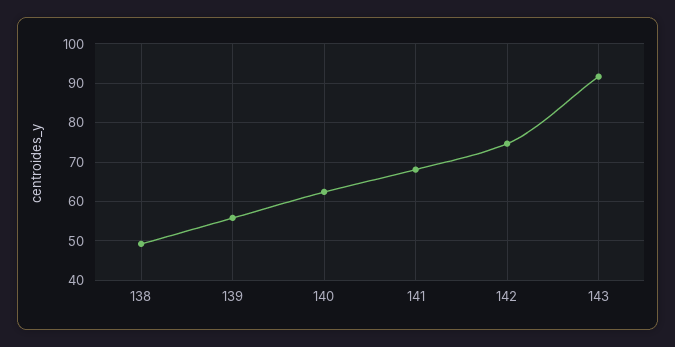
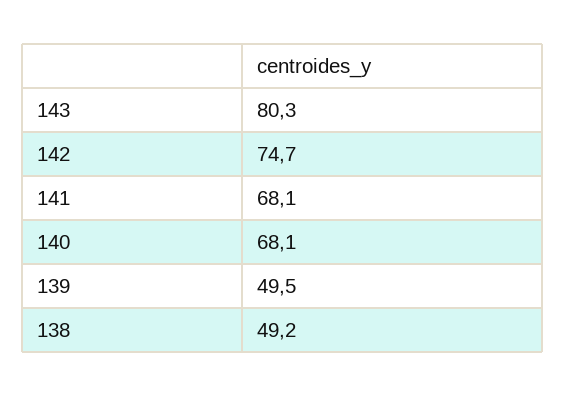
139: 56 -> 49.5
140: 62 -> 68.1
143: 92 -> 80.3

